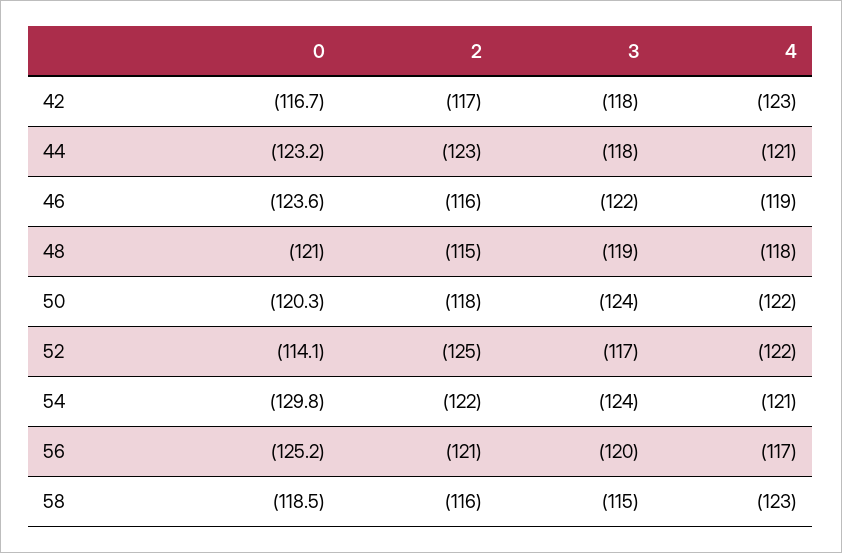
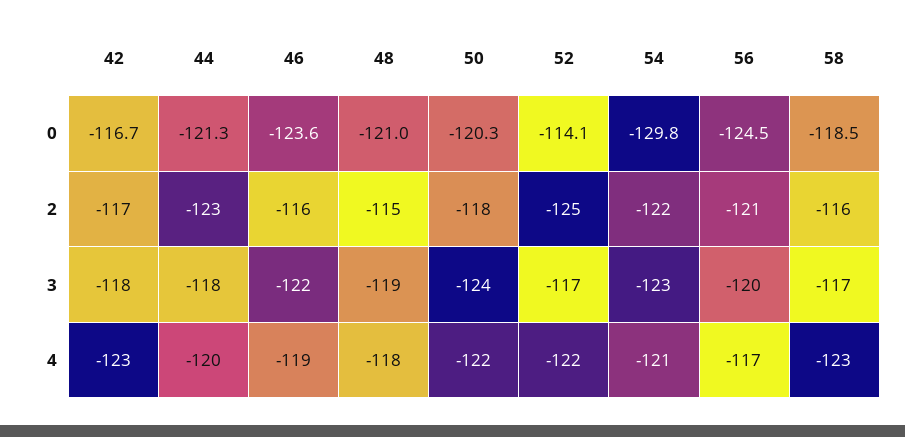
0, 44: -123.2 -> -121.3
4, 44: -121 -> -120
3, 54: -124 -> -123
0, 56: -125.2 -> -124.5
3, 58: -115 -> -117

